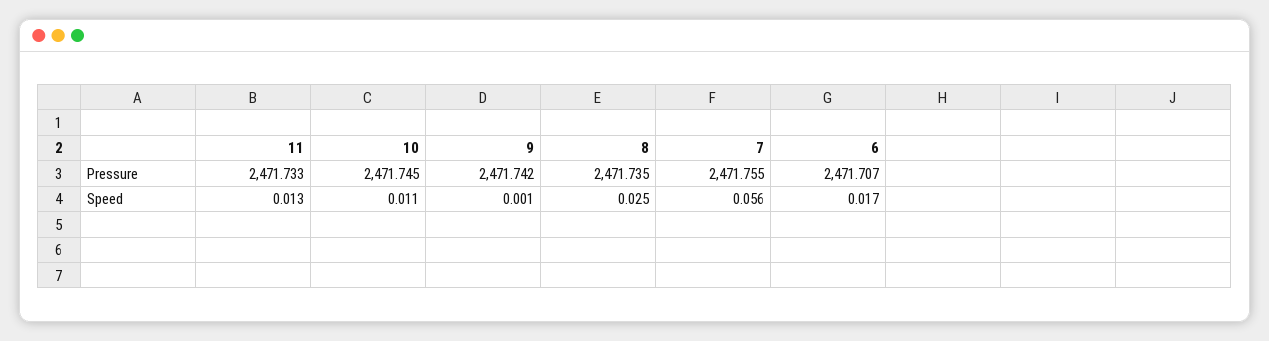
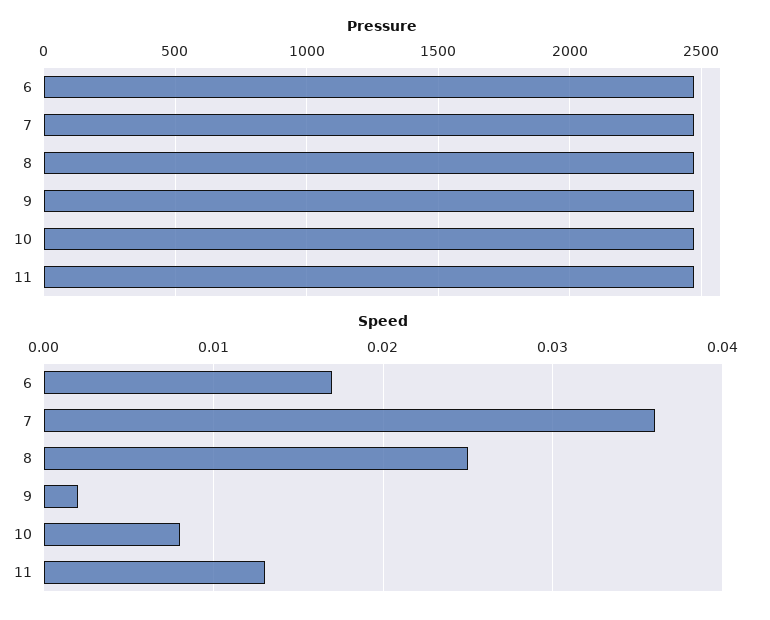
Speed, 10: 0.011 -> 0.008
Speed, 9: 0.001 -> 0.002
Speed, 7: 0.056 -> 0.036

